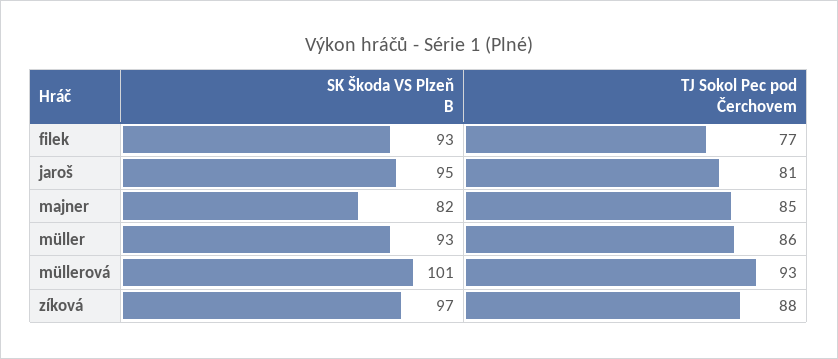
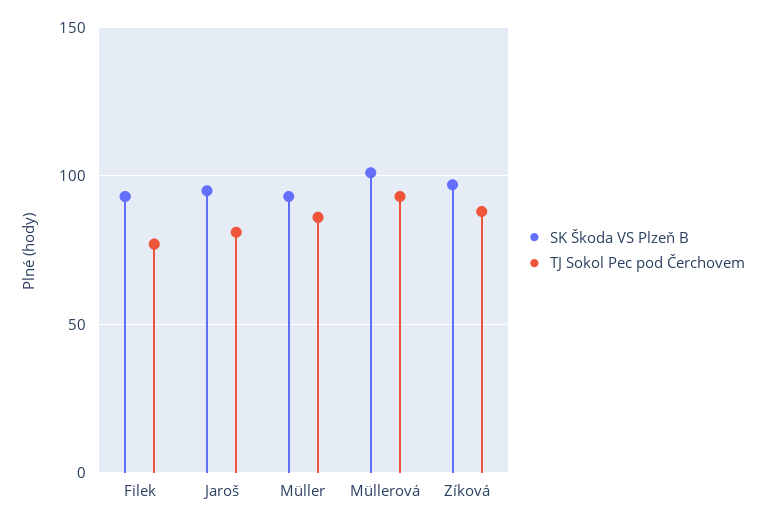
SK Škoda VS Plzeň B, majner: 82 -> none
TJ Sokol Pec pod Čerchovem, majner: 85 -> none

